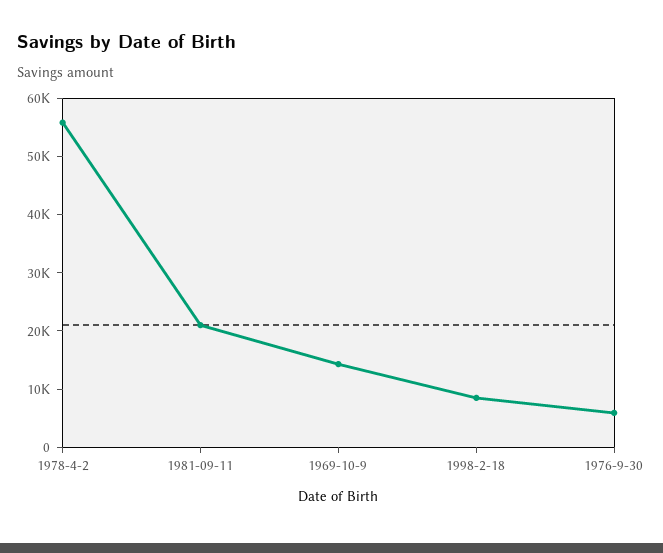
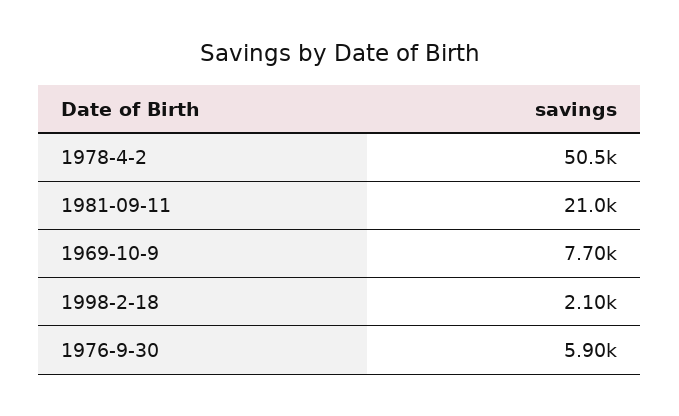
1978-4-2: 56000 -> 50500
1969-10-9: 14000 -> 7700
1998-2-18: 8000 -> 2100

